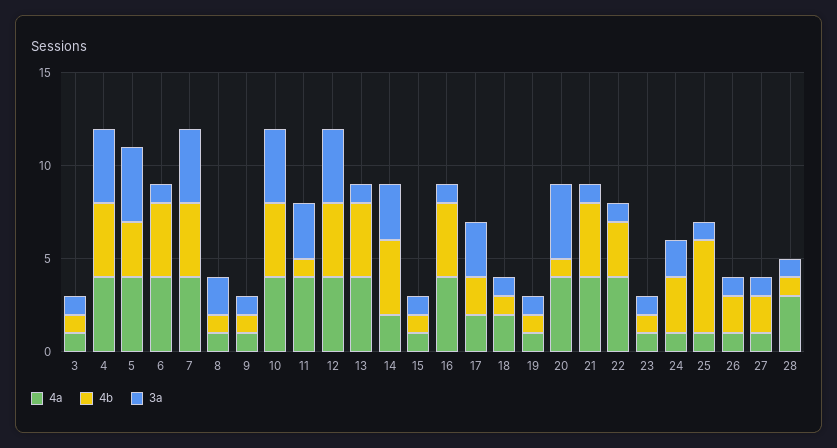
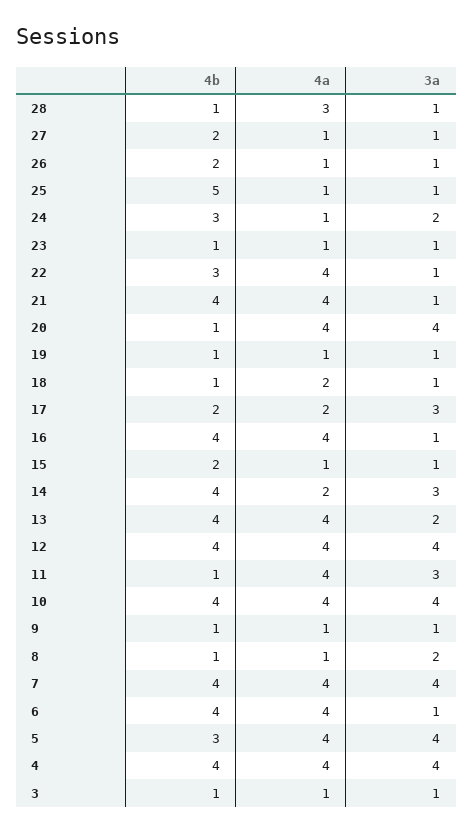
3a, 13: 1 -> 2
4b, 15: 1 -> 2

